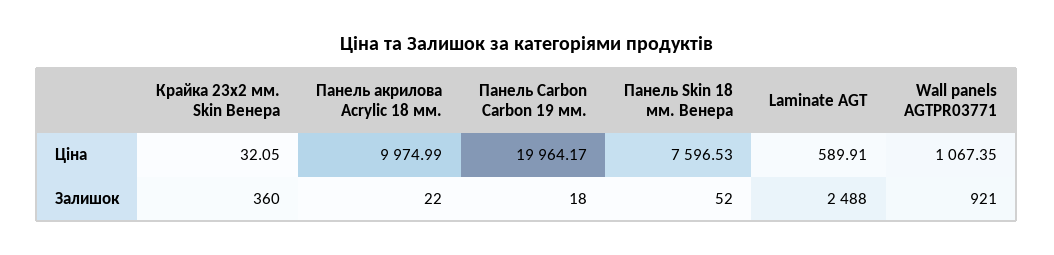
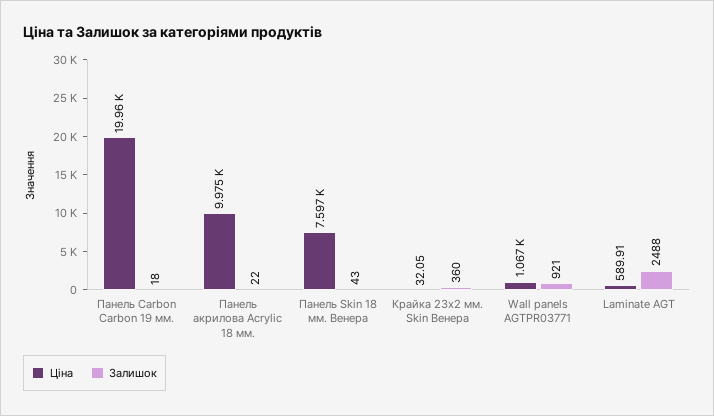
Залишок, Панель Skin 18 мм. Венера: 52 -> 43

